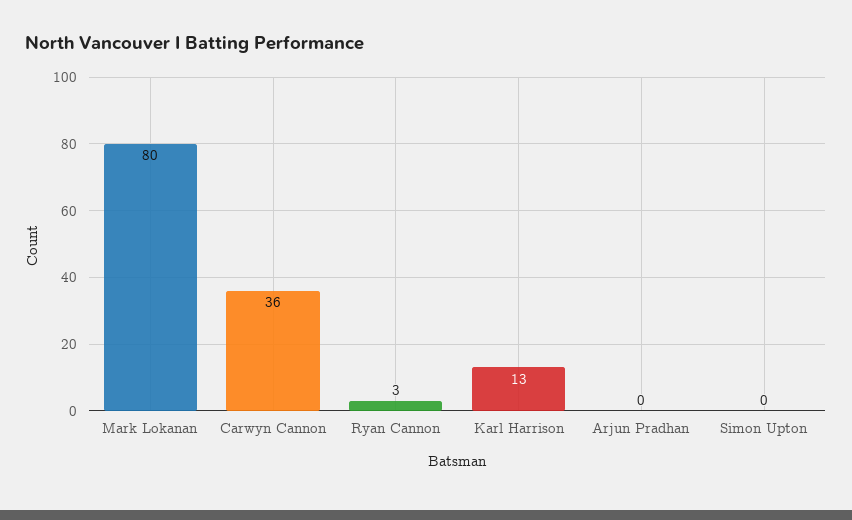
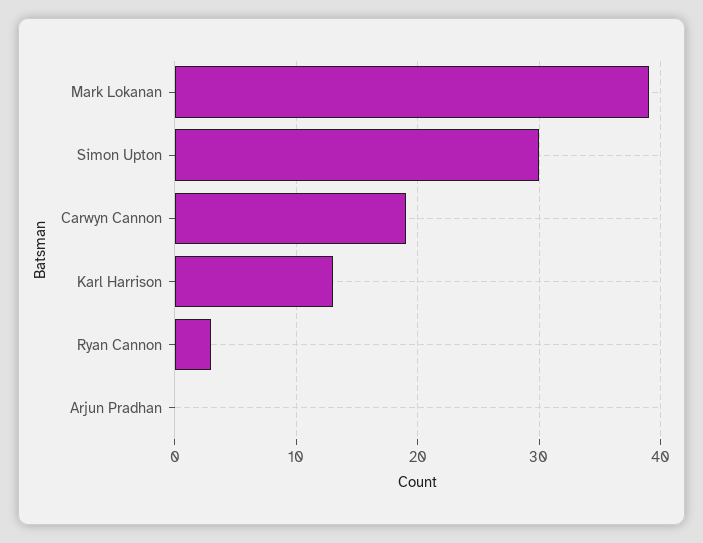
Mark Lokanan: 80 -> 39
Carwyn Cannon: 36 -> 19
Simon Upton: 0 -> 30

